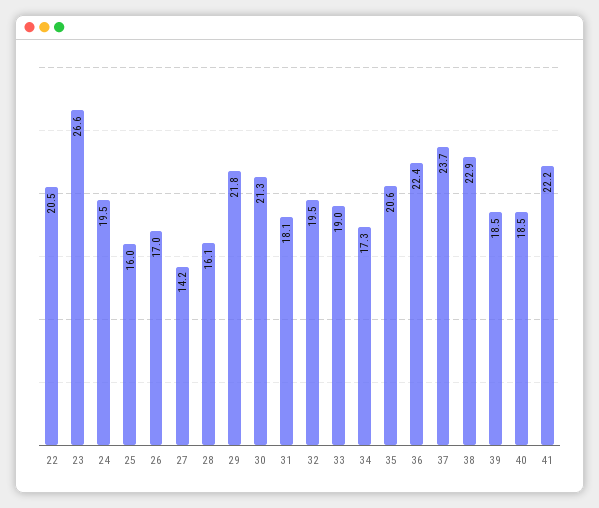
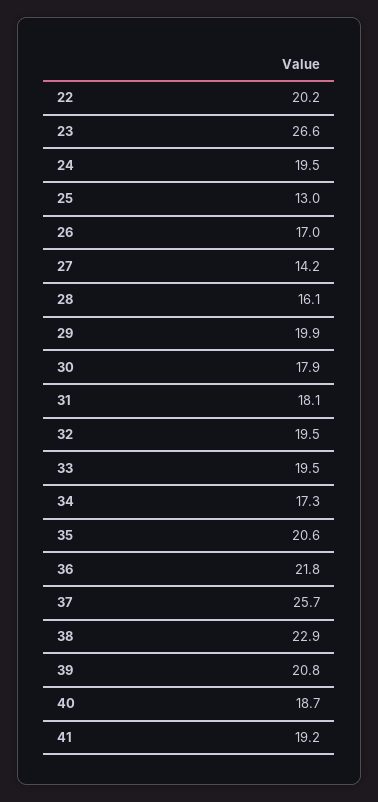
22: 20.5 -> 20.2
25: 16 -> 13
29: 21.8 -> 19.9
30: 21.3 -> 17.9
33: 19 -> 19.5
36: 22.4 -> 21.8
37: 23.7 -> 25.7
39: 18.5 -> 20.8
40: 18.5 -> 18.7
41: 22.2 -> 19.2

